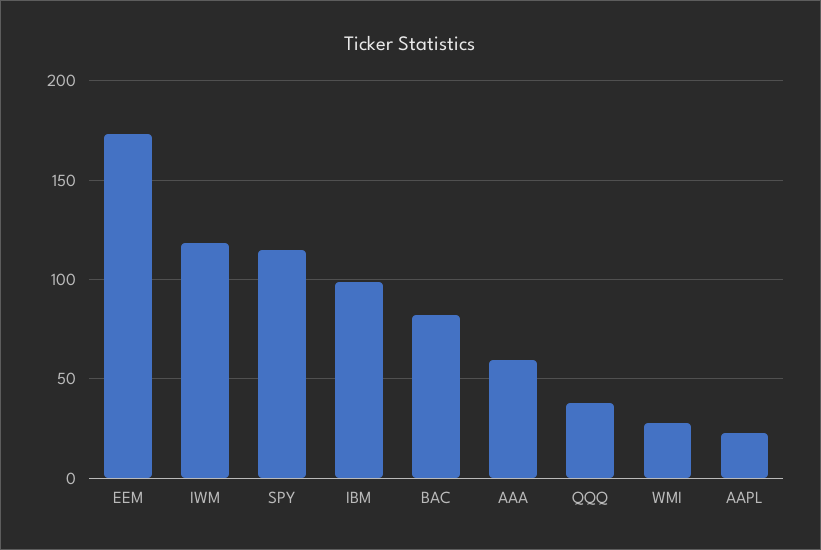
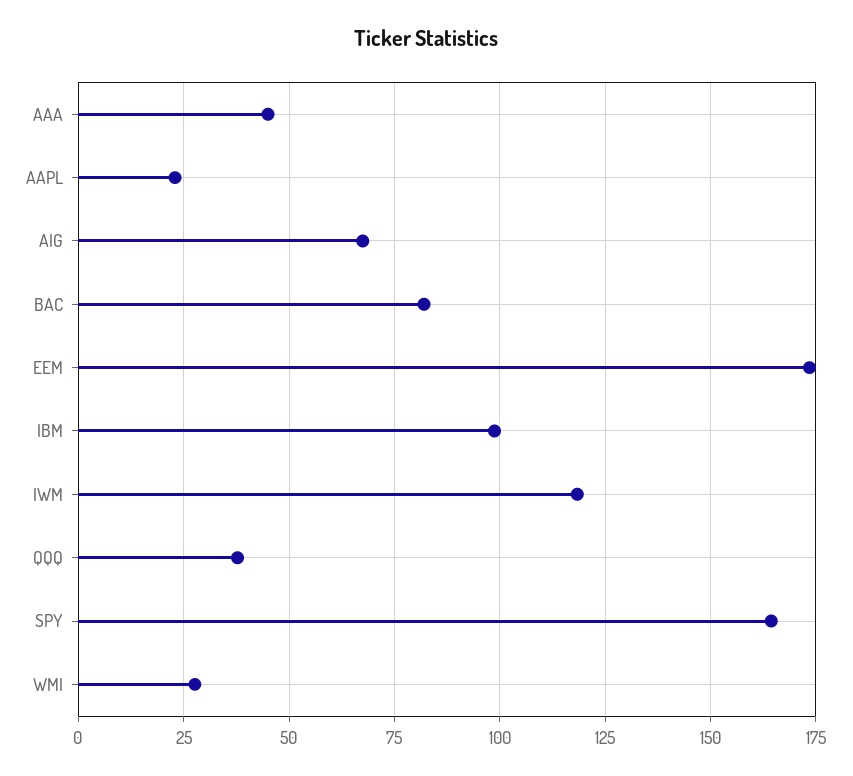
SPY: 115 -> 165
AAA: 60 -> 45
AIG: none -> 67.5

